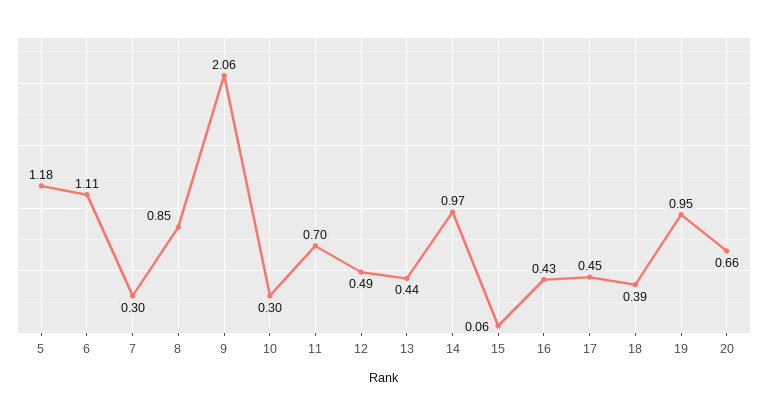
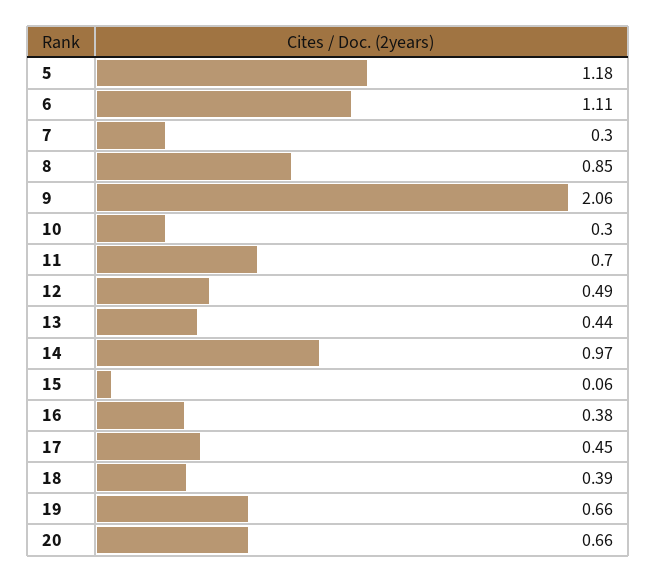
16: 0.43 -> 0.38
19: 0.95 -> 0.66

